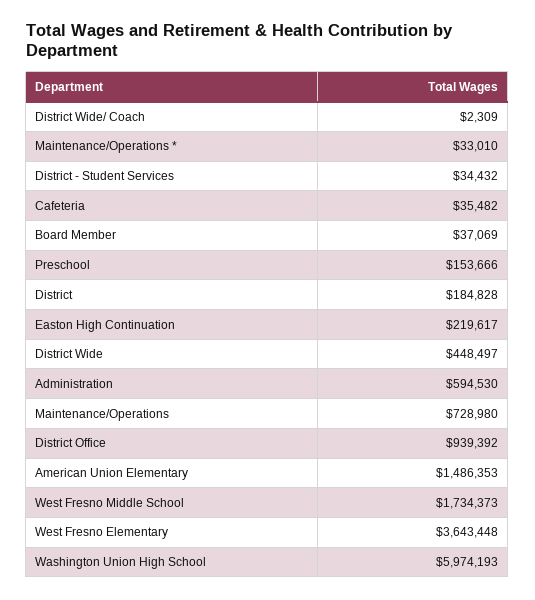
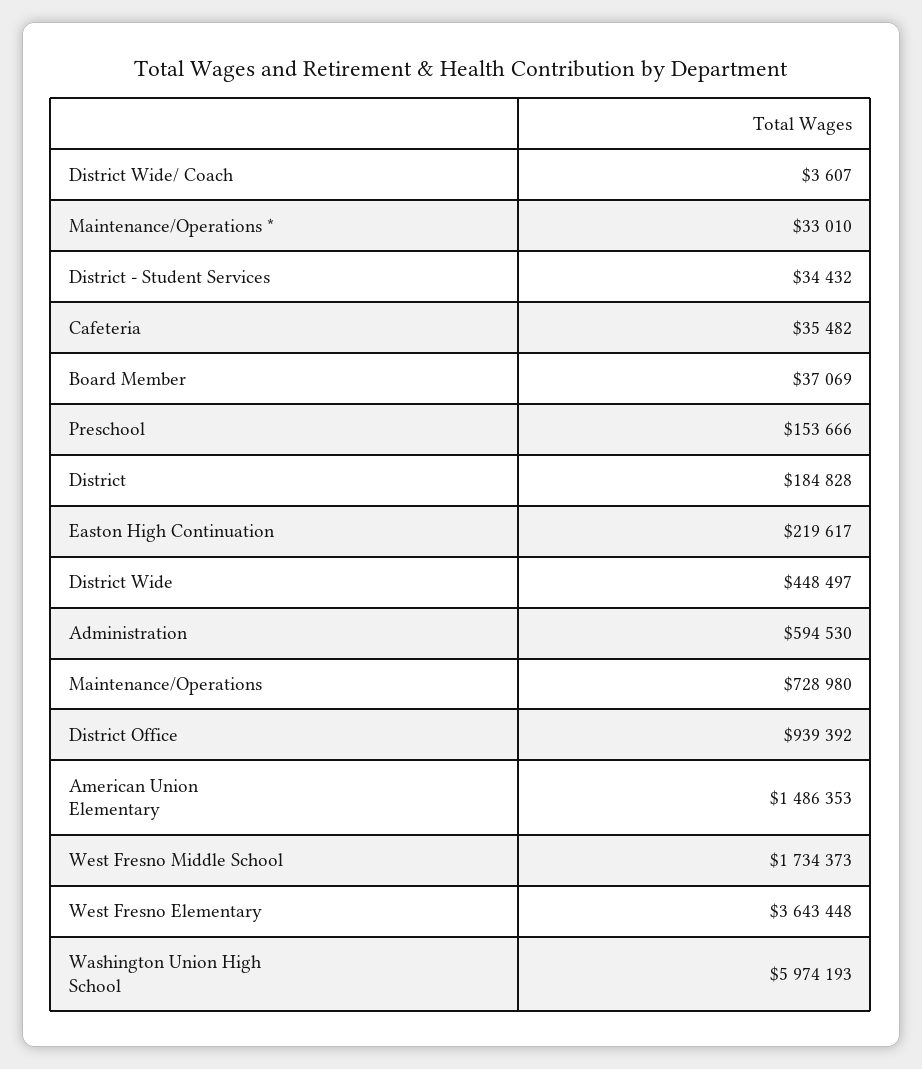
District Wide/ Coach: 2309 -> 3607

